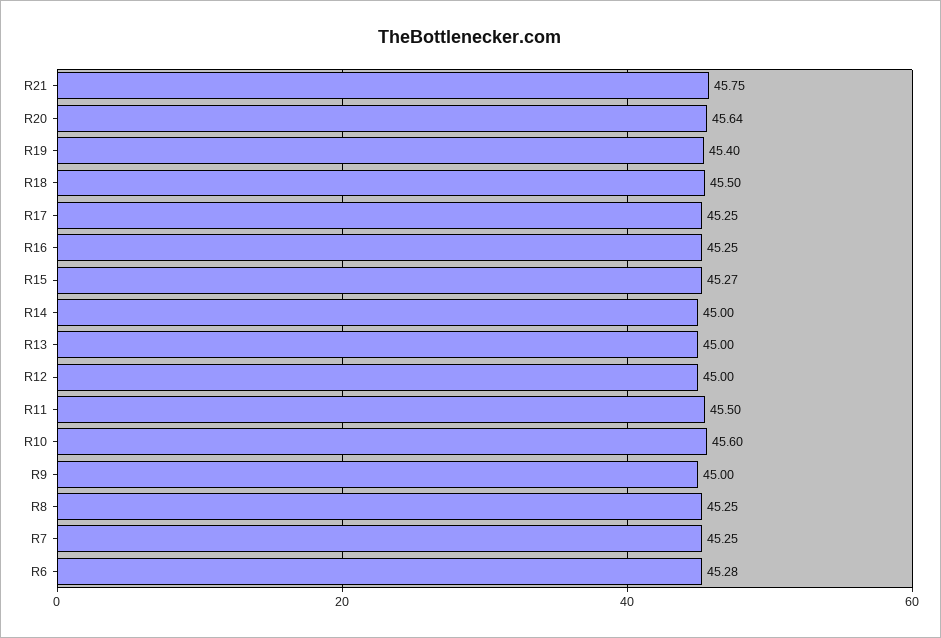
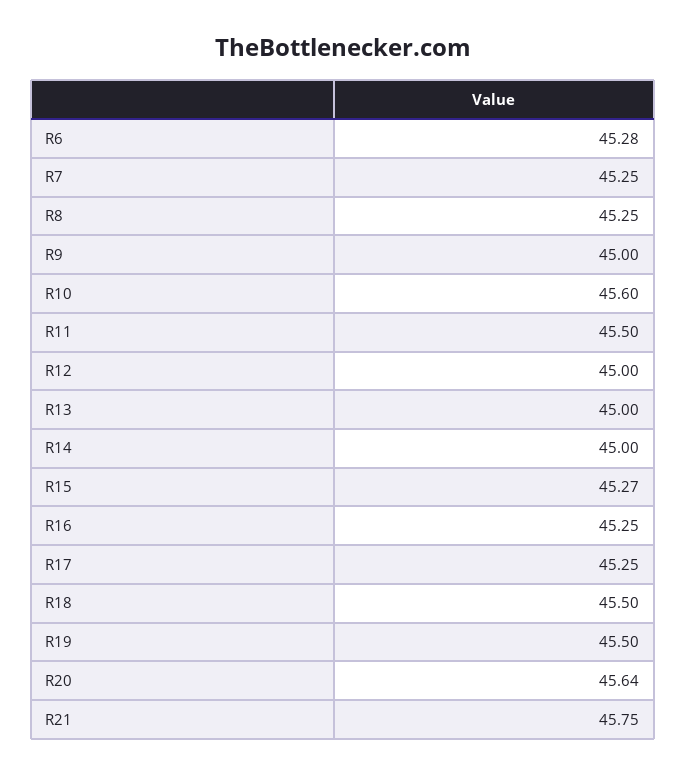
R19: 45.4 -> 45.5

